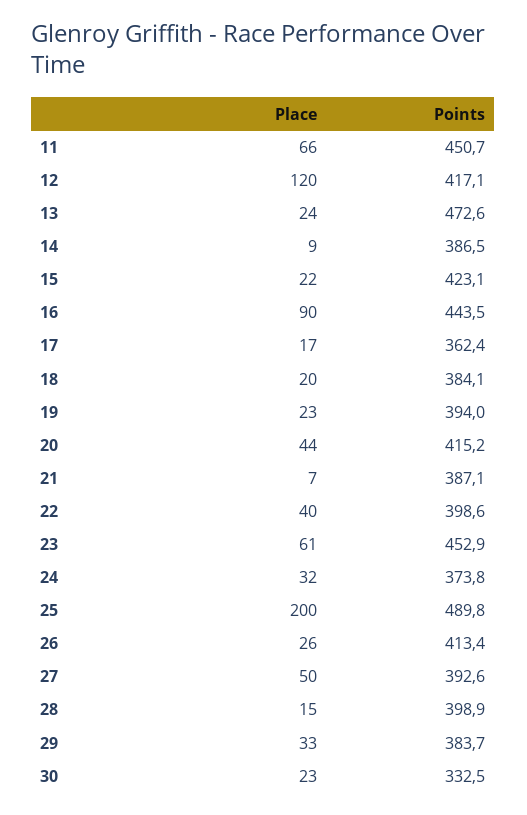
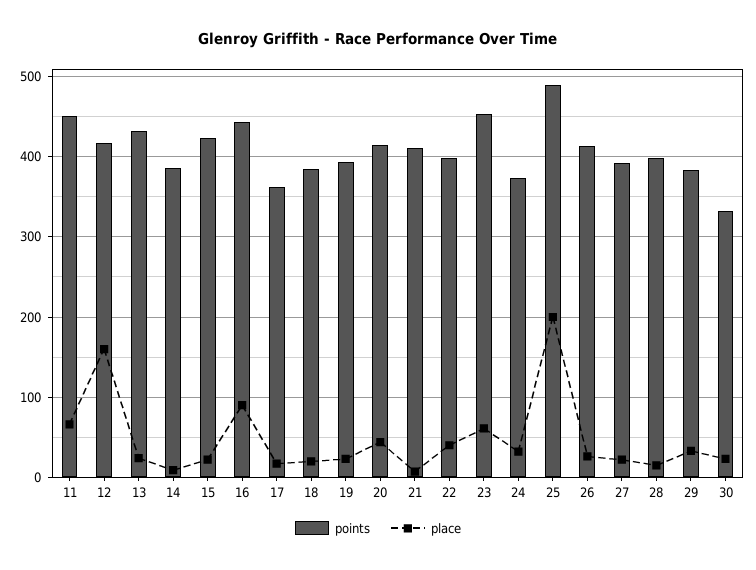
Place, 12: 120 -> 160
Points, 13: 472.6 -> 430
Points, 21: 387.1 -> 410
Place, 27: 50 -> 20

